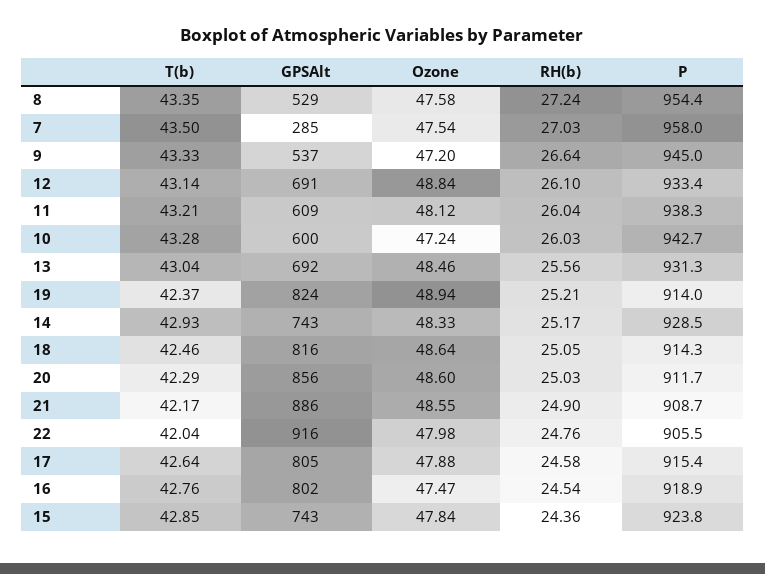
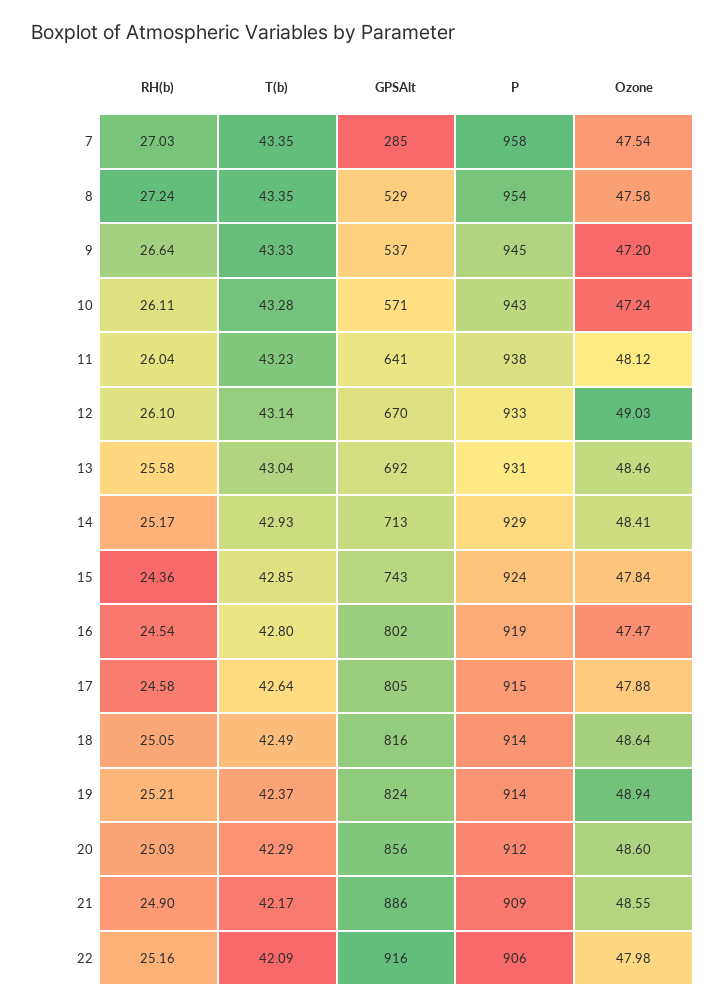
T(b), 7: 43.5 -> 43.35
GPSAlt, 12: 691 -> 670
Ozone, 12: 48.84 -> 49.03
T(b), 11: 43.21 -> 43.23
GPSAlt, 11: 609 -> 641
GPSAlt, 10: 600 -> 571
RH(b), 10: 26.03 -> 26.11
RH(b), 13: 25.56 -> 25.58
GPSAlt, 14: 743 -> 713
Ozone, 14: 48.33 -> 48.41
T(b), 18: 42.46 -> 42.49
T(b), 22: 42.04 -> 42.09
RH(b), 22: 24.76 -> 25.16
T(b), 16: 42.76 -> 42.8

